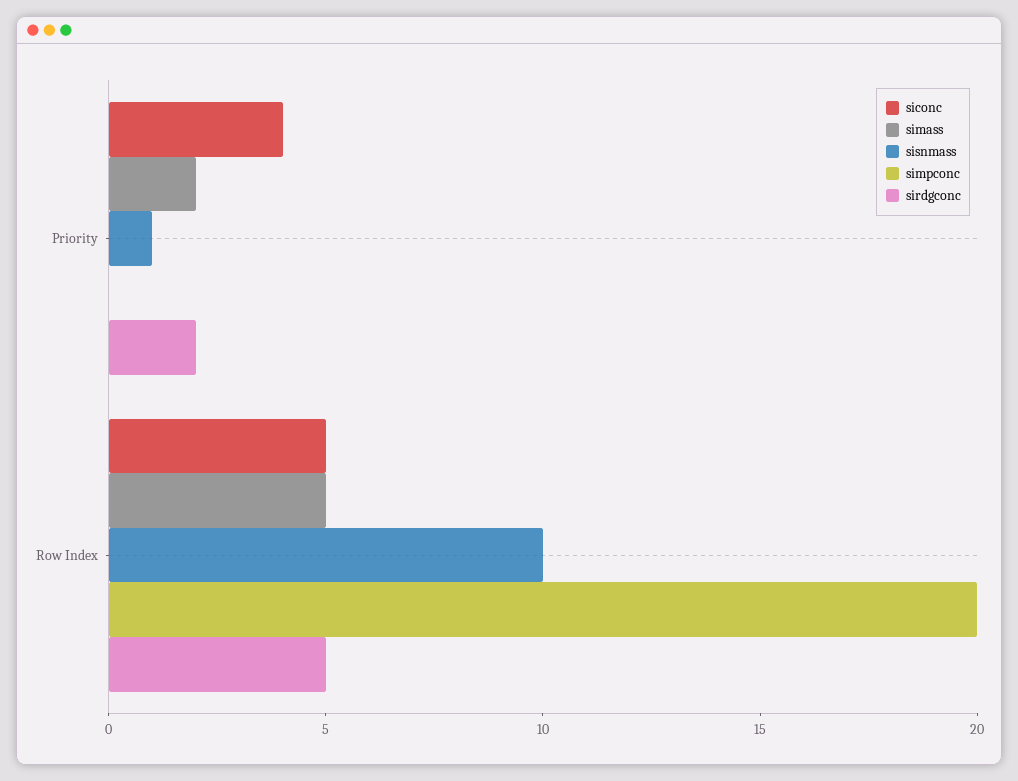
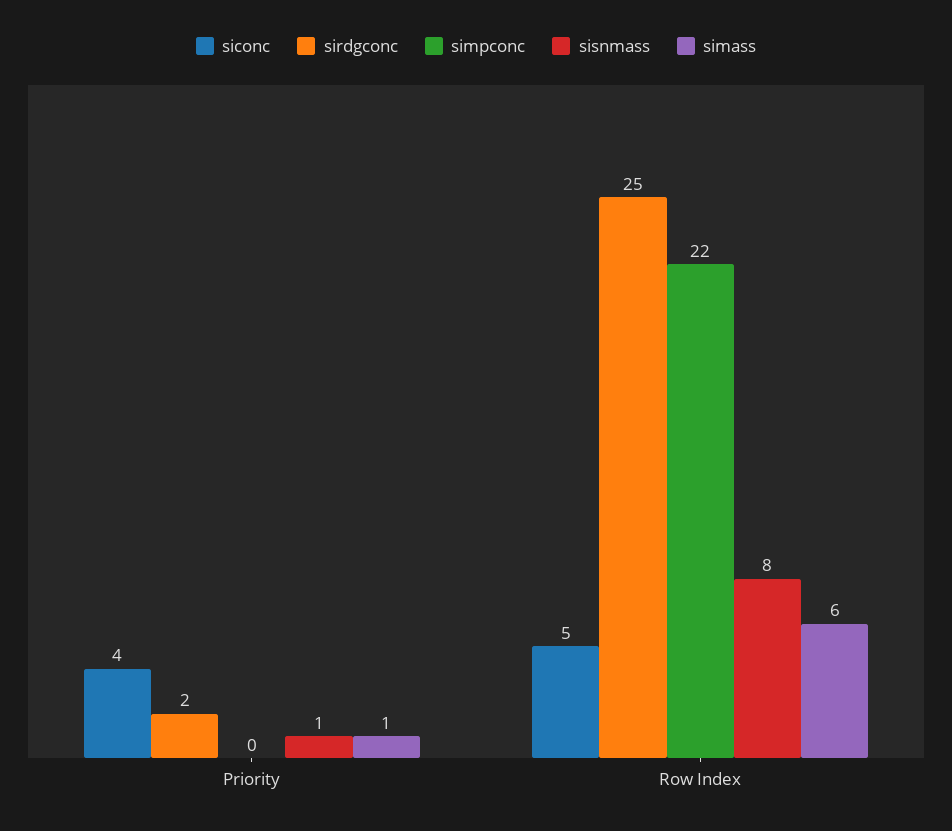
simass, Priority: 2 -> 1
simass, Row Index: 5 -> 6
sisnmass, Row Index: 10 -> 8
simpconc, Row Index: 20 -> 22
sirdgconc, Row Index: 5 -> 25

